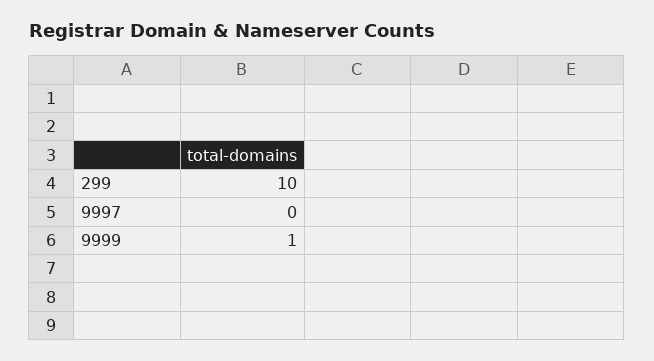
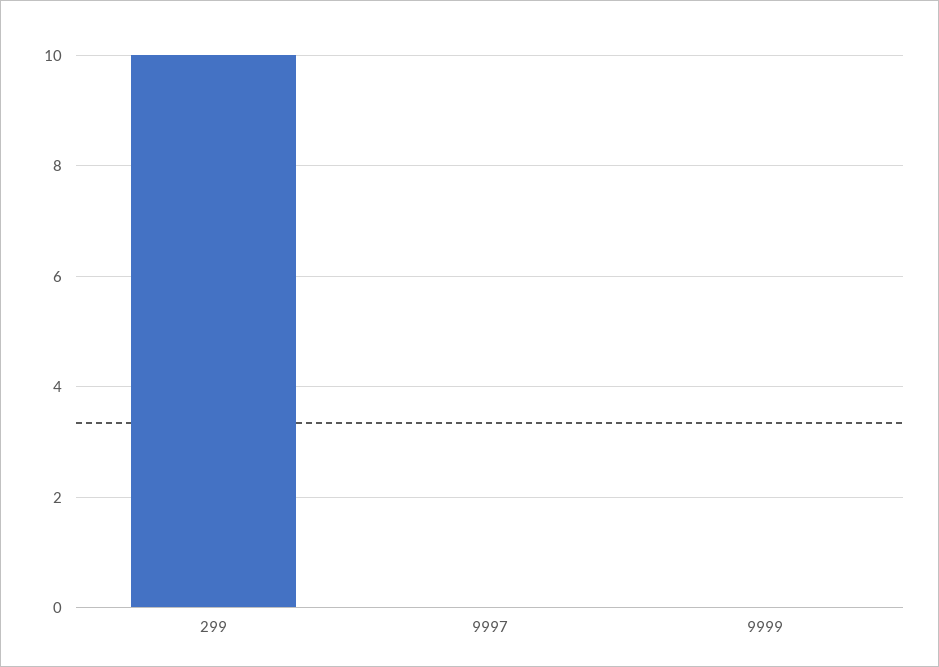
9999: 1 -> 0

